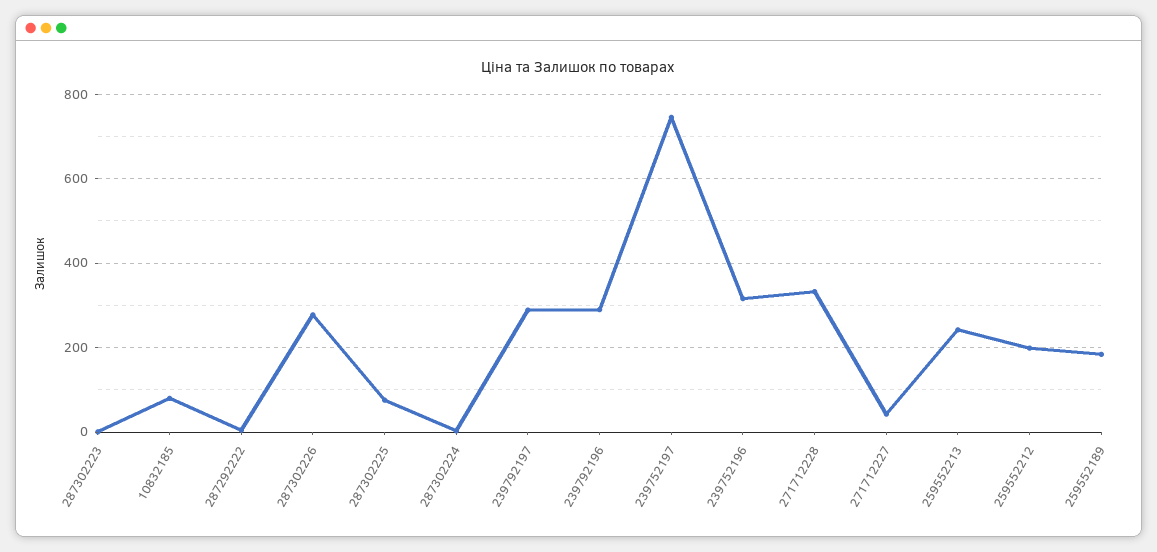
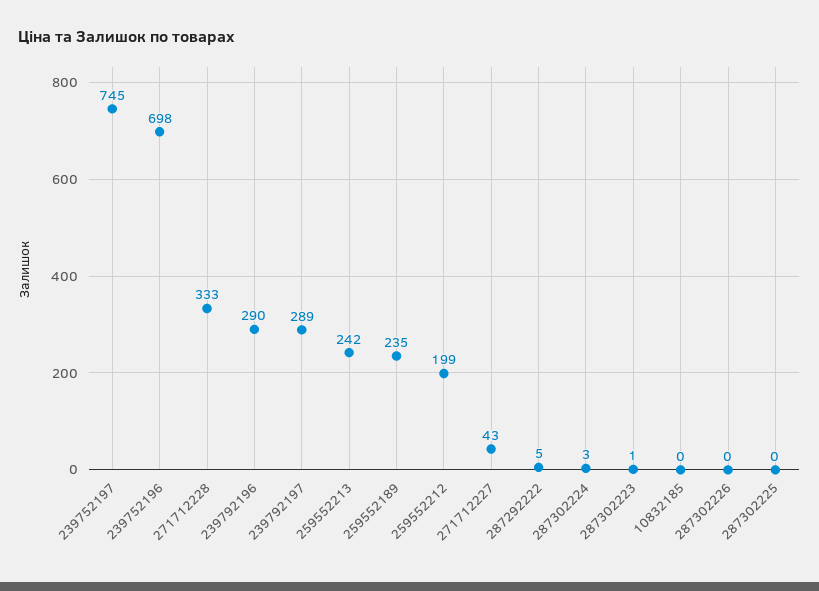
10832185: 80 -> 0
287302226: 280 -> 0
287302225: 80 -> 0
239752196: 320 -> 698
259552189: 180 -> 235

